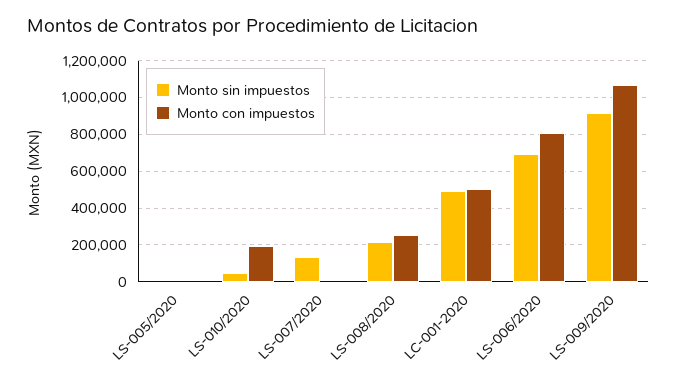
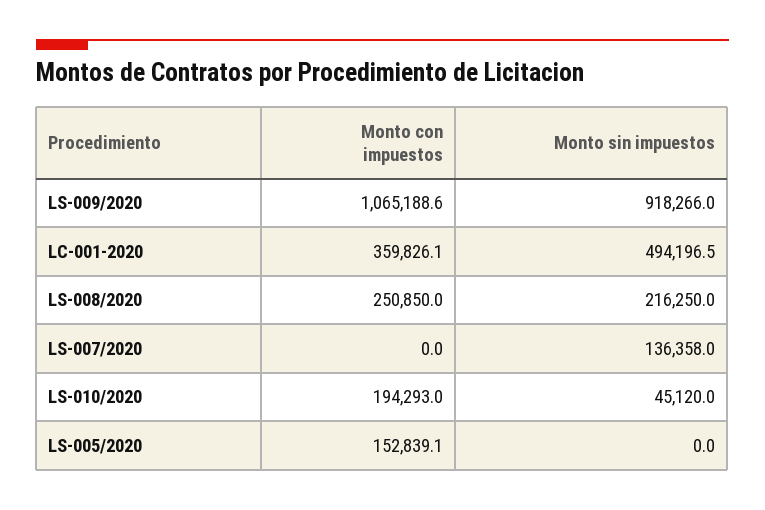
Monto con impuestos, LS-005/2020: 0 -> 152839.1
Monto con impuestos, LC-001-2020: 500000 -> 359826.1
Monto sin impuestos, LS-006/2020: 700000 -> none
Monto con impuestos, LS-006/2020: 800000 -> none

